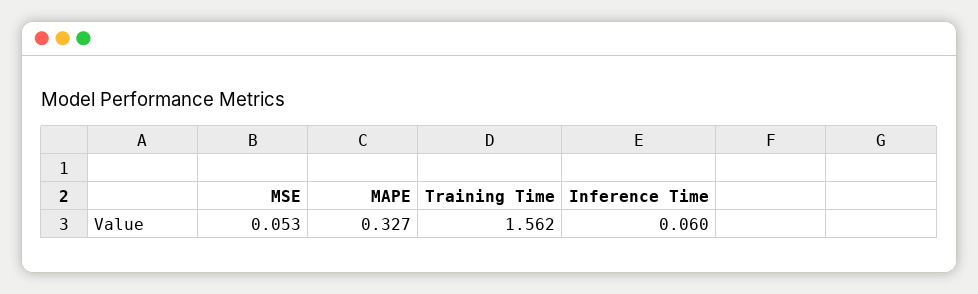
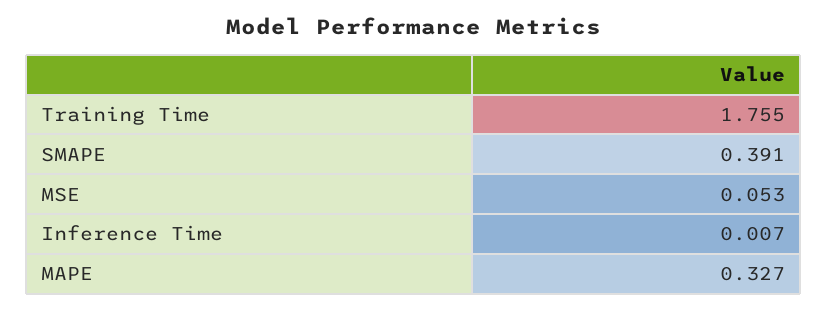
Training Time: 1.562 -> 1.755
Inference Time: 0.06 -> 0.007
SMAPE: none -> 0.391

